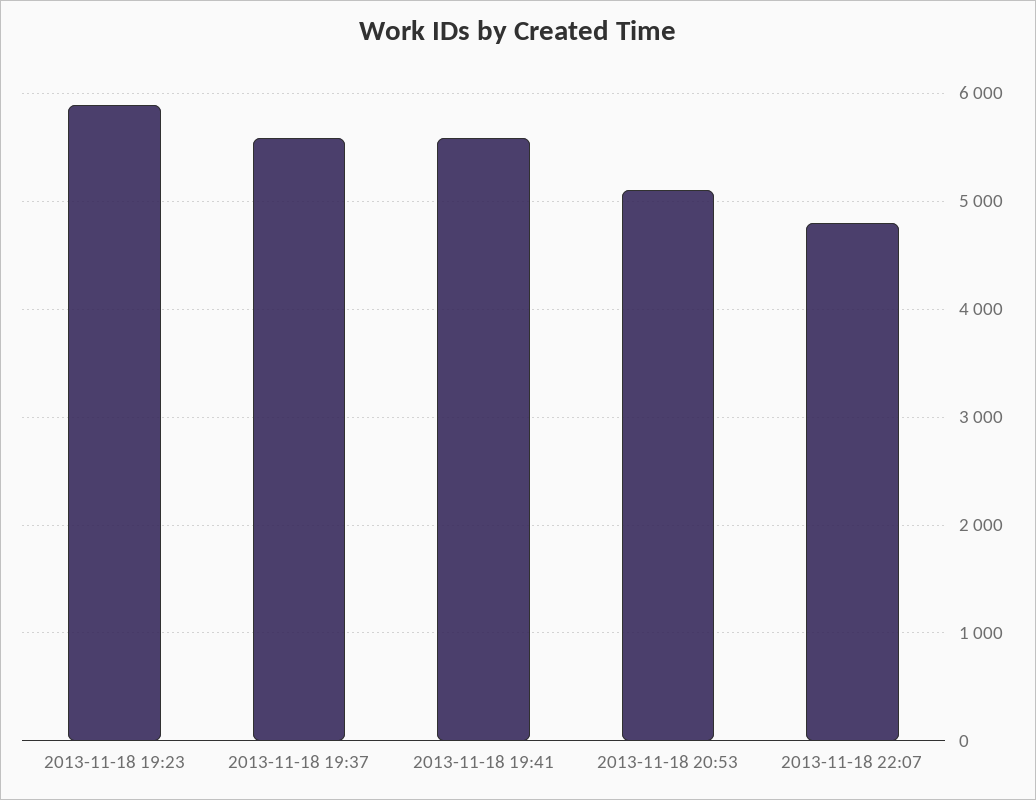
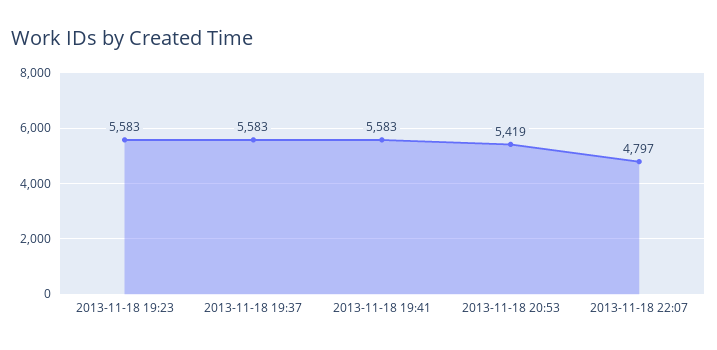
2013-11-18 19:23: 5900 -> 5583
2013-11-18 20:53: 5100 -> 5419

